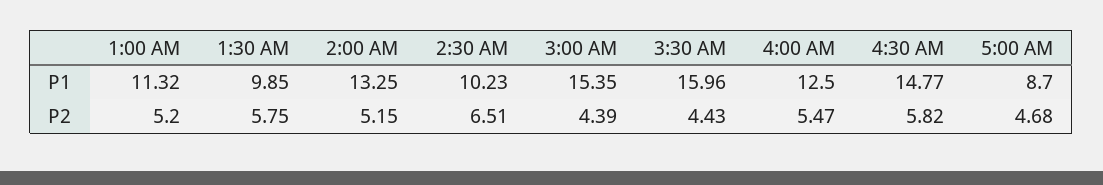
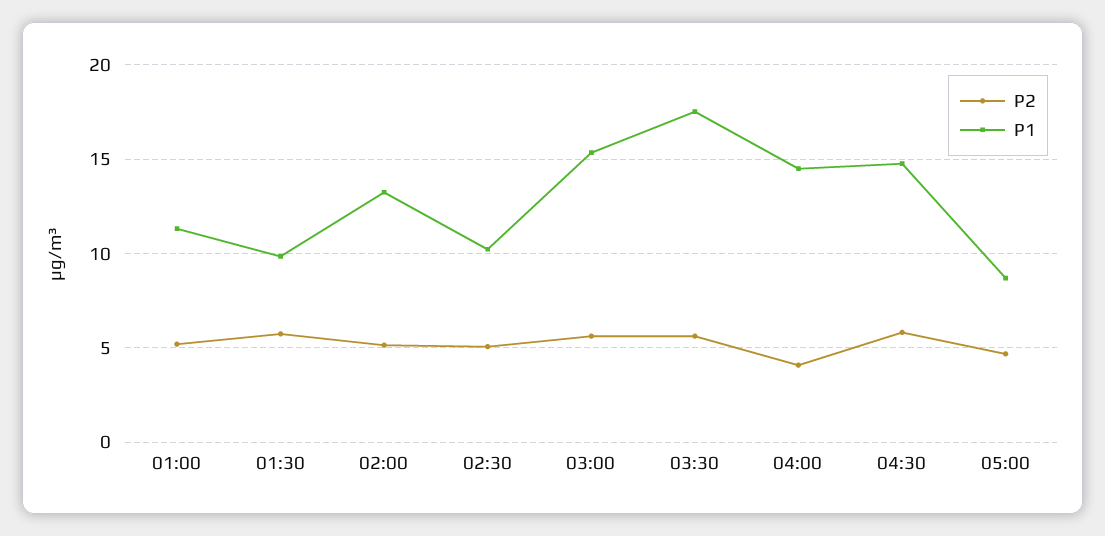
P1, 3:30 AM: 15.96 -> 17.5
P1, 4:00 AM: 12.5 -> 14.5
P2, 2:30 AM: 6.51 -> 5
P2, 3:00 AM: 4.39 -> 5.5
P2, 3:30 AM: 4.43 -> 5.5
P2, 4:00 AM: 5.47 -> 4

